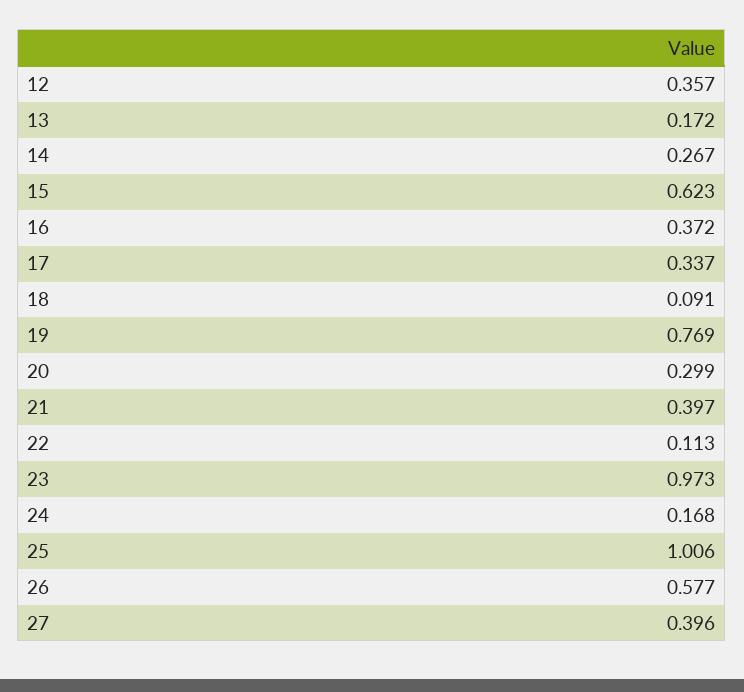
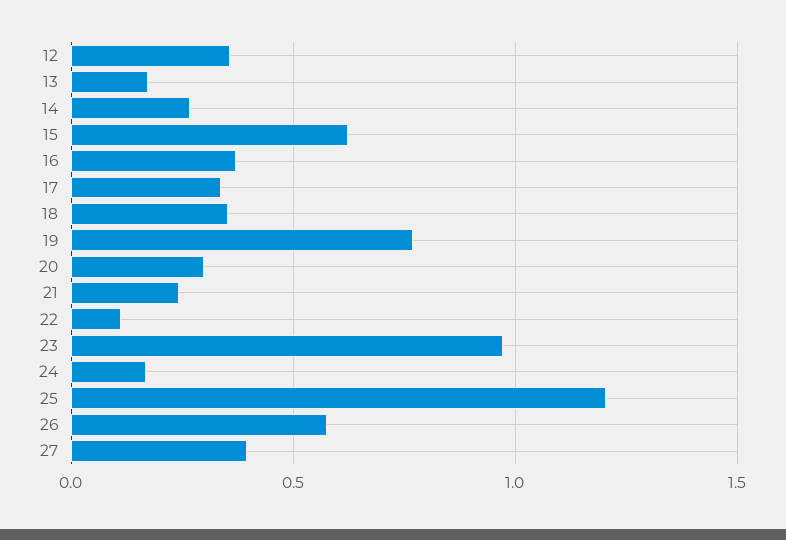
18: 0.091 -> 0.35
21: 0.397 -> 0.25
25: 1.006 -> 1.2

